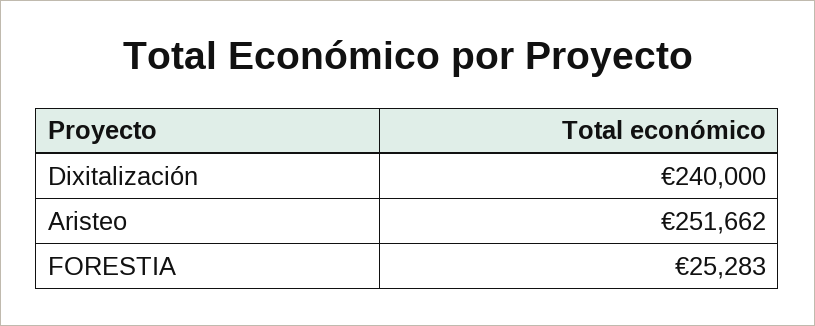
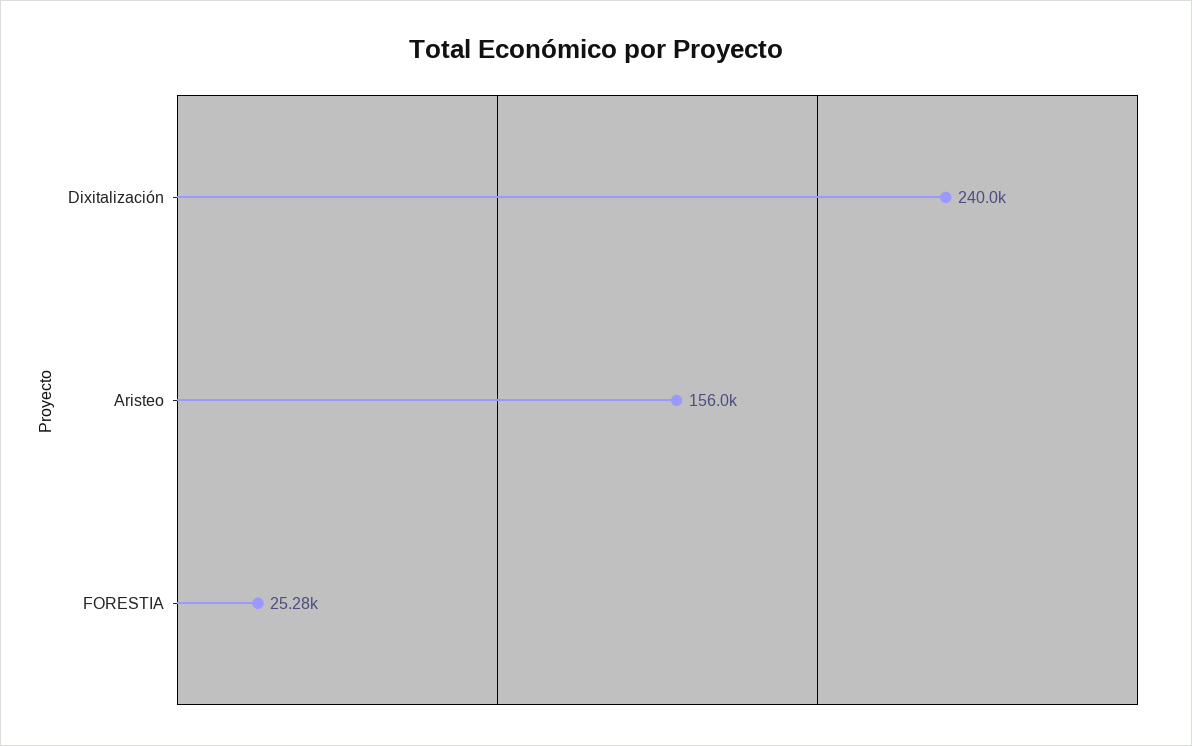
Aristeo: 251662 -> 156000

